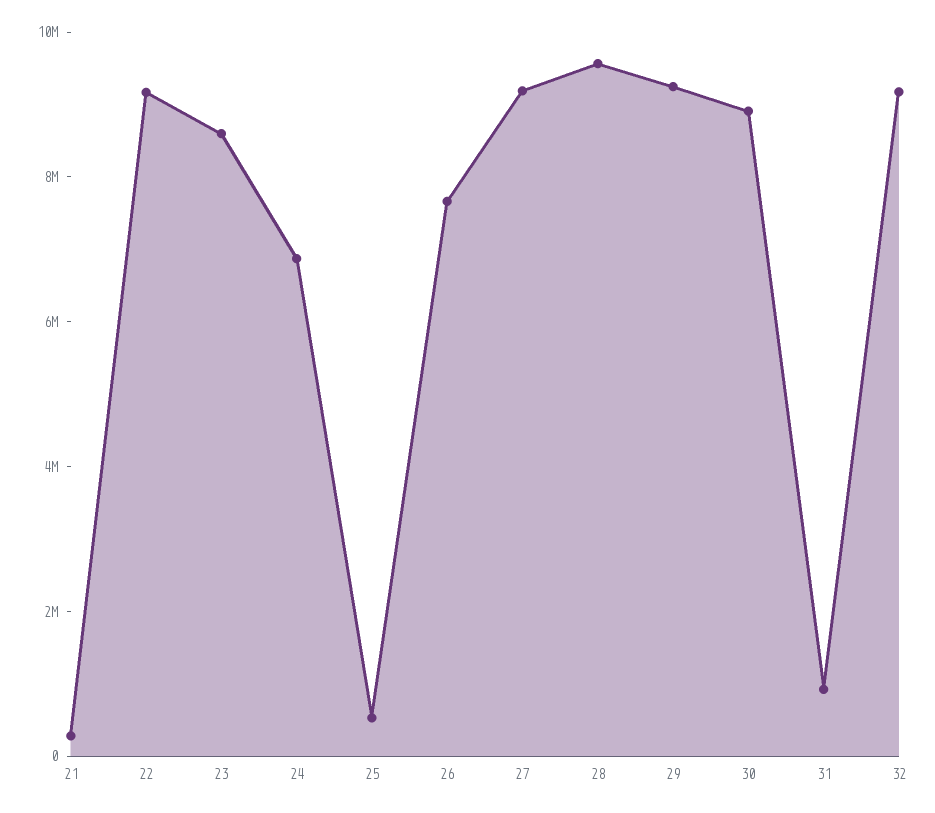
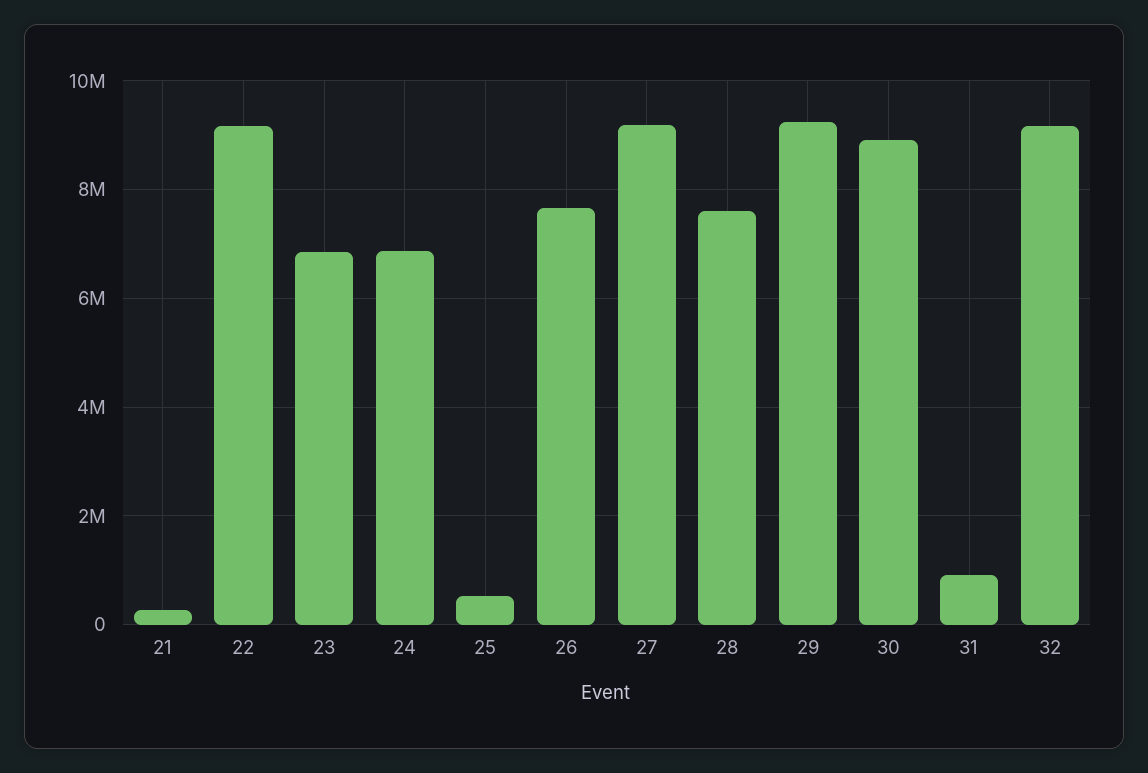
23: 8500000 -> 6800000
28: 9500000 -> 7600000

